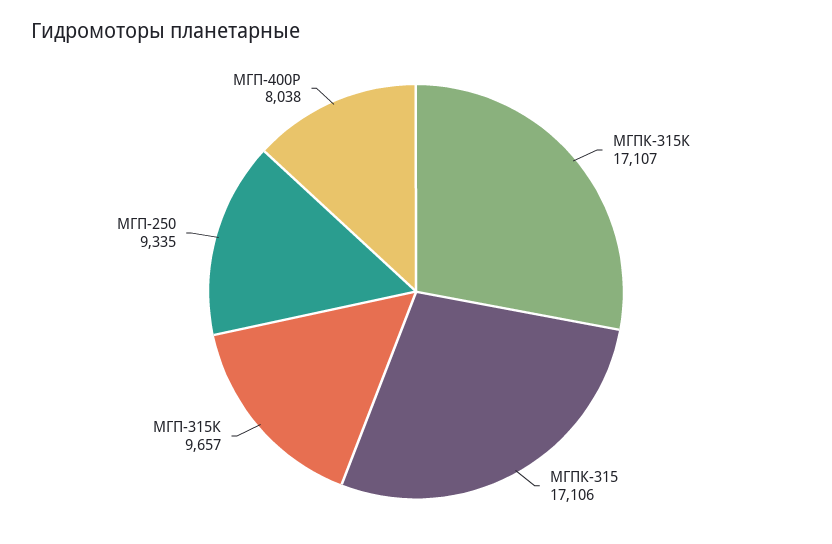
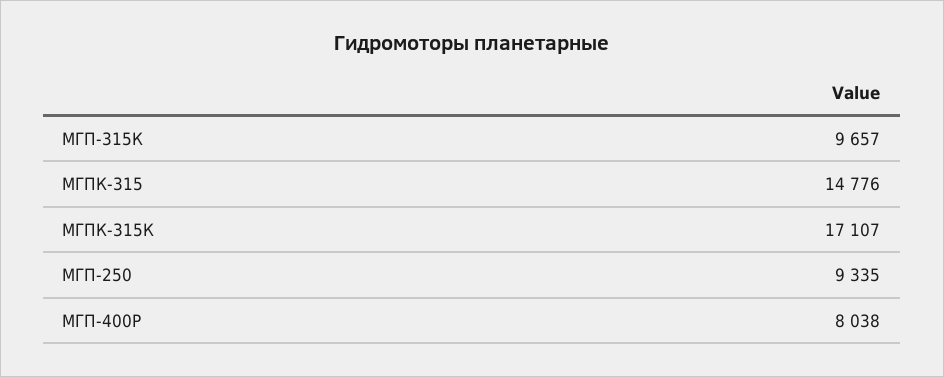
МГПК-315: 17106 -> 14776

